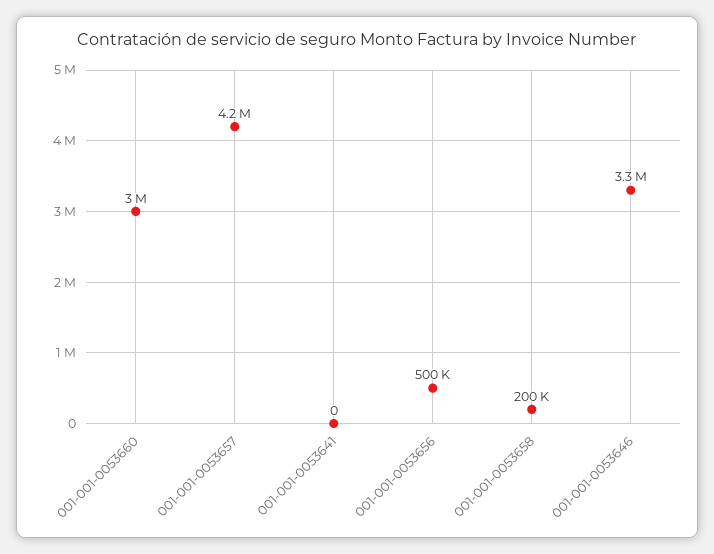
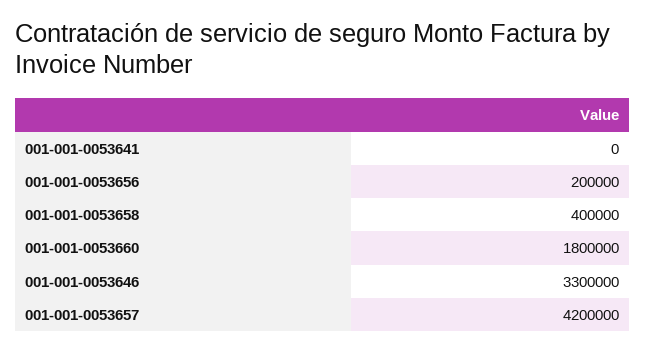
001-001-0053660: 3000000 -> 1800000
001-001-0053656: 500000 -> 200000
001-001-0053658: 200000 -> 400000

